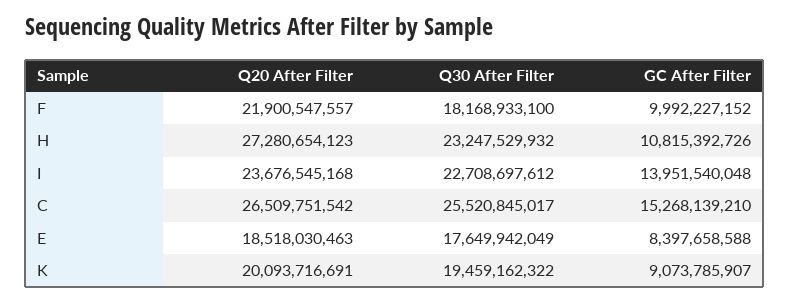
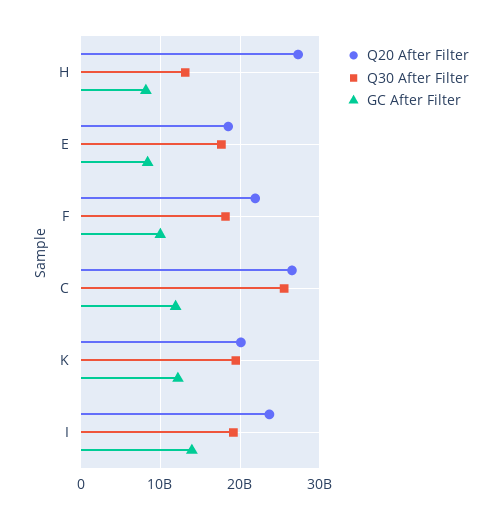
Q30 After Filter, H: 23247529932 -> 13000000000
GC After Filter, H: 10815392726 -> 8000000000
Q30 After Filter, I: 22708697612 -> 19000000000
GC After Filter, C: 15268139210 -> 12000000000
GC After Filter, K: 9073785907 -> 12000000000

